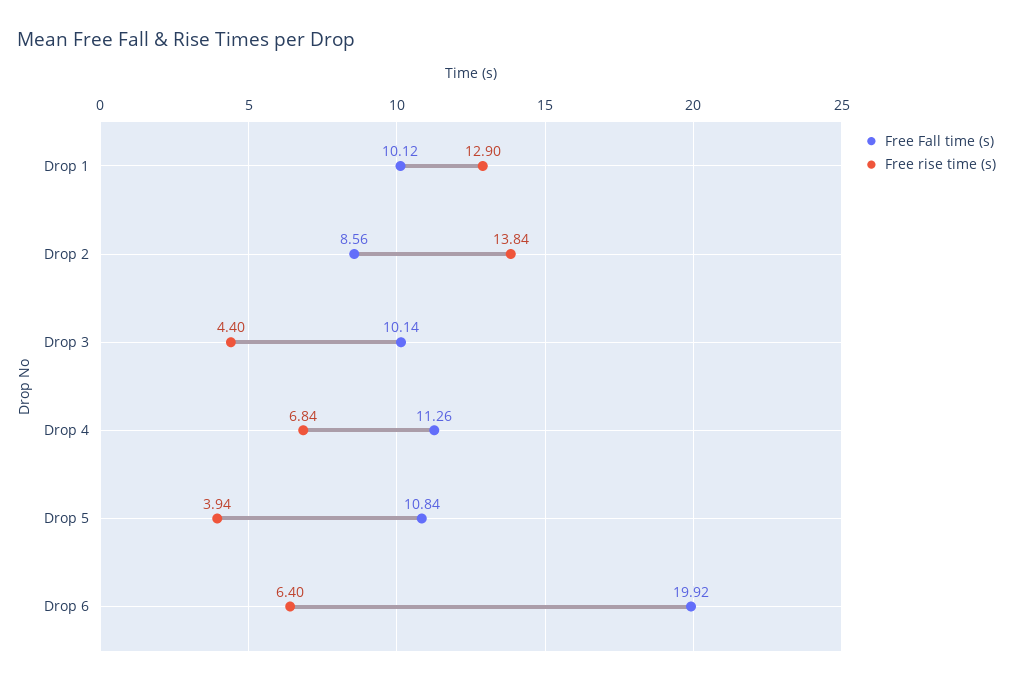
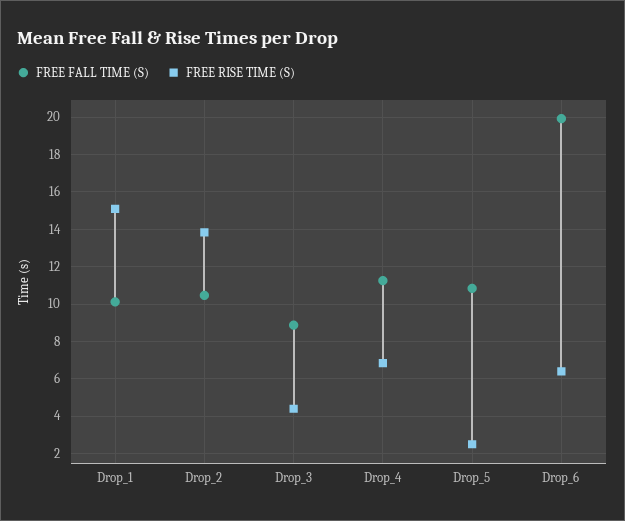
Free rise time (s), Drop 1: 12.9 -> 15
Free Fall time (s), Drop 2: 8.56 -> 10.5
Free Fall time (s), Drop 3: 10.14 -> 9
Free rise time (s), Drop 5: 3.94 -> 2.5

